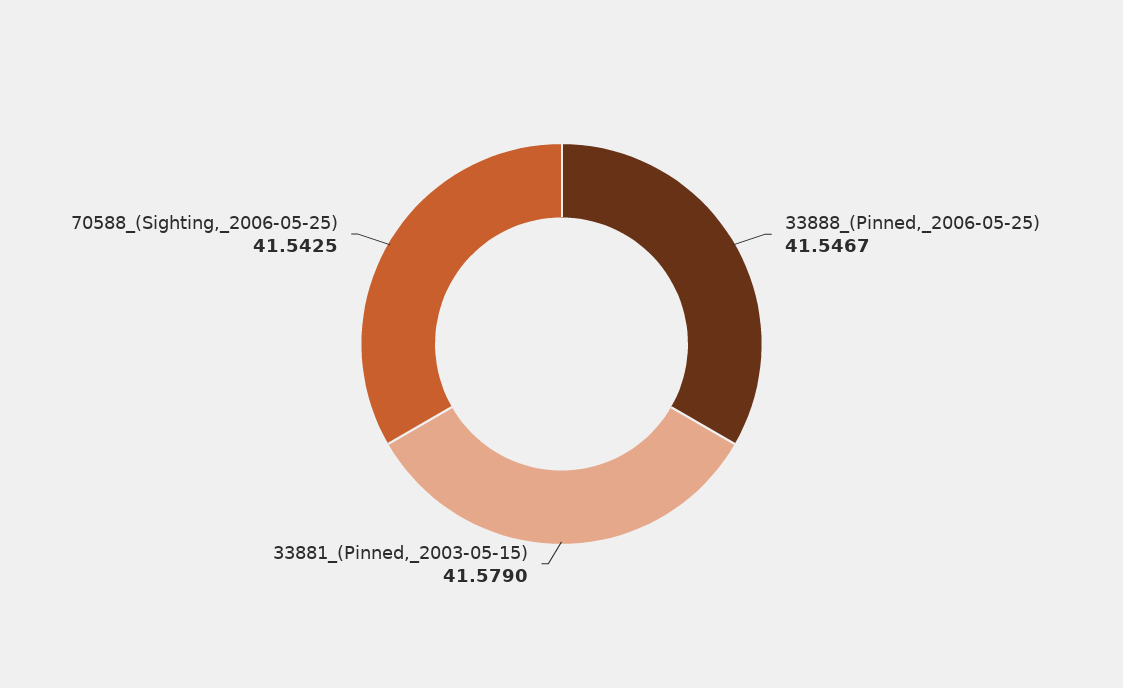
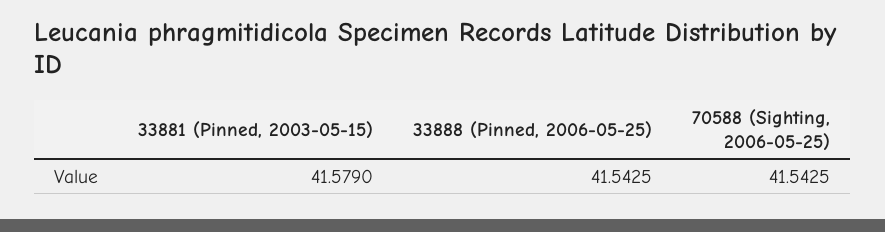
33888_(Pinned,_2006-05-25): 41.5467 -> 41.5425

